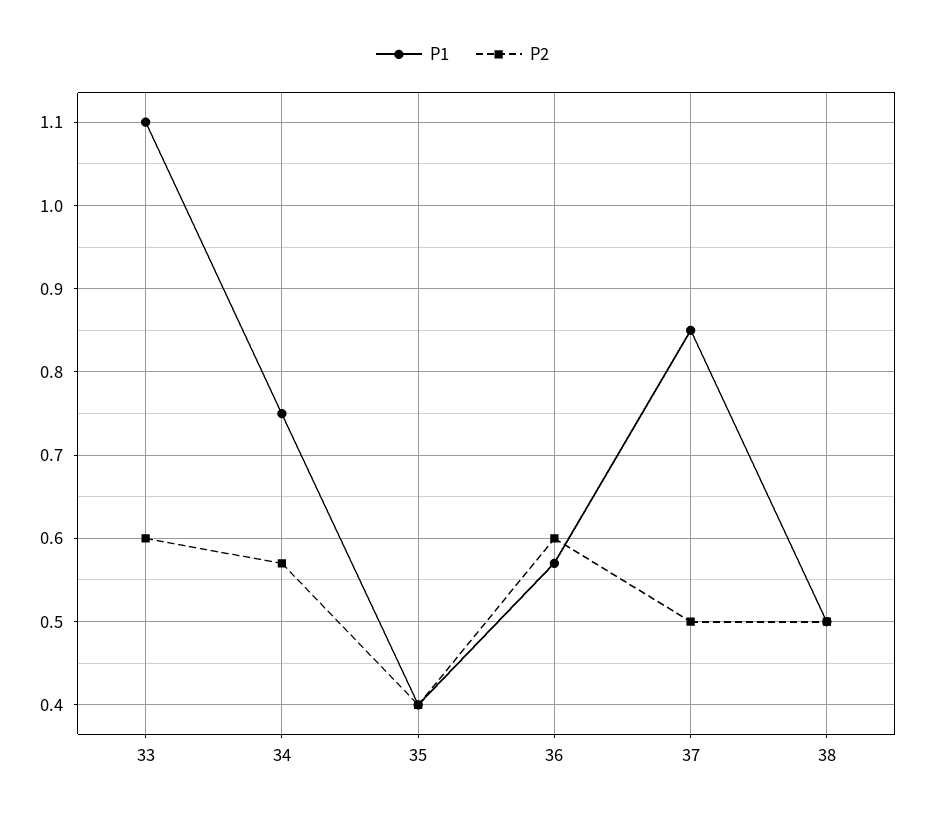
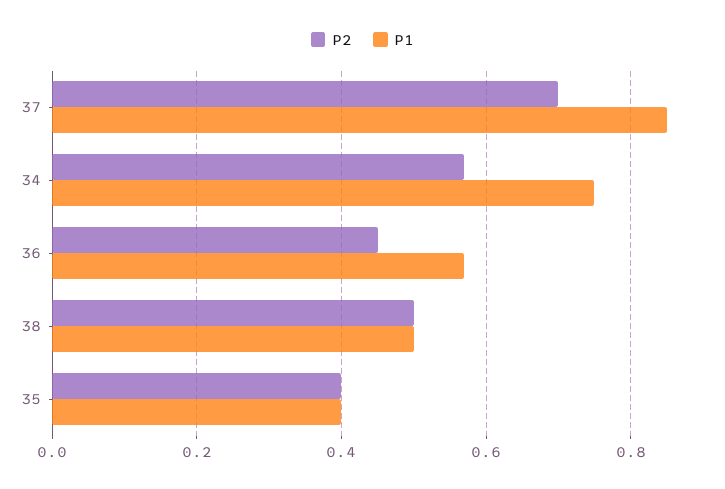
P1, 33: 1.1 -> none
P2, 33: 0.6 -> none
P2, 36: 0.6 -> 0.45
P2, 37: 0.5 -> 0.7

